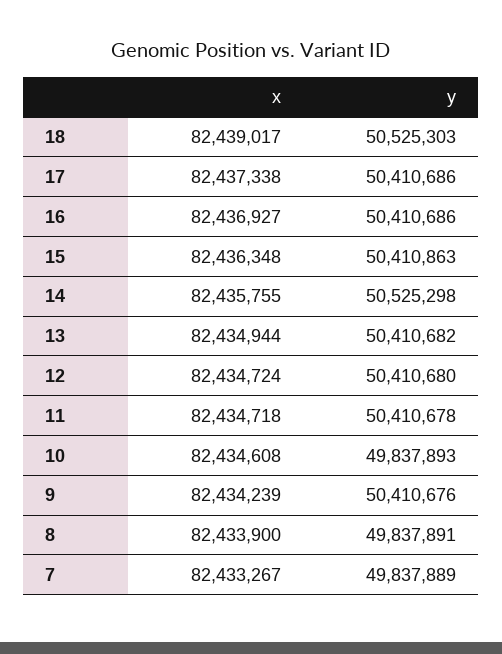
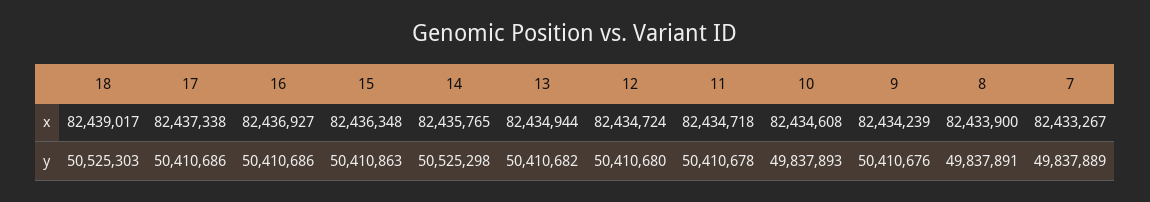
x, 14: 82435755 -> 82435765

